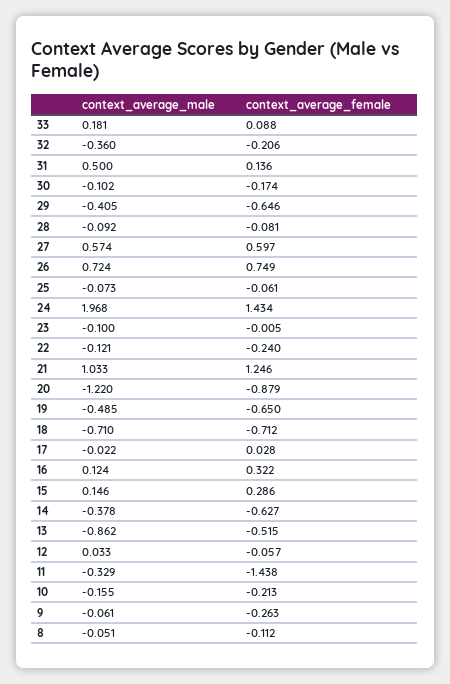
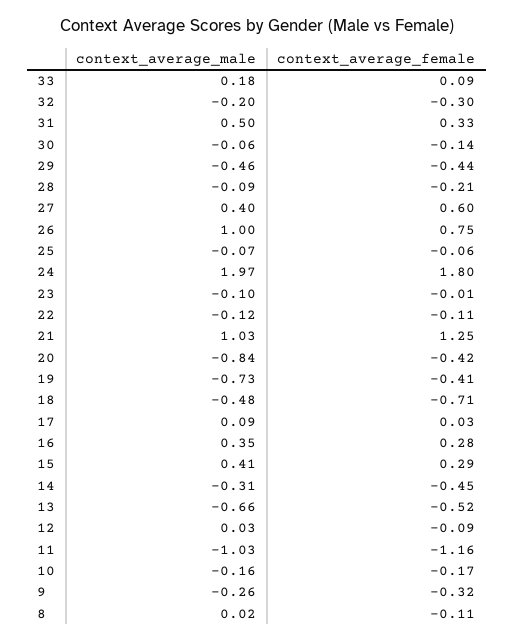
context_average_male, 32: -0.36 -> -0.2
context_average_female, 32: -0.206 -> -0.3
context_average_female, 31: 0.136 -> 0.33
context_average_male, 30: -0.102 -> -0.06
context_average_female, 30: -0.174 -> -0.14
context_average_male, 29: -0.405 -> -0.46
context_average_female, 29: -0.646 -> -0.44
context_average_female, 28: -0.081 -> -0.21
context_average_male, 27: 0.574 -> 0.4
context_average_male, 26: 0.724 -> 1
context_average_female, 24: 1.434 -> 1.8
context_average_female, 22: -0.24 -> -0.11
context_average_male, 20: -1.22 -> -0.84
context_average_female, 20: -0.879 -> -0.42
context_average_male, 19: -0.485 -> -0.73
context_average_female, 19: -0.65 -> -0.41
context_average_male, 18: -0.71 -> -0.48
context_average_male, 17: -0.022 -> 0.09
context_average_male, 16: 0.124 -> 0.35
context_average_female, 16: 0.322 -> 0.28
context_average_male, 15: 0.146 -> 0.41
context_average_male, 14: -0.378 -> -0.31
context_average_female, 14: -0.627 -> -0.45
context_average_male, 13: -0.862 -> -0.66
context_average_female, 12: -0.057 -> -0.09
context_average_male, 11: -0.329 -> -1.03
context_average_female, 11: -1.438 -> -1.16
context_average_female, 10: -0.213 -> -0.17
context_average_male, 9: -0.061 -> -0.26
context_average_female, 9: -0.263 -> -0.32
context_average_male, 8: -0.051 -> 0.02

